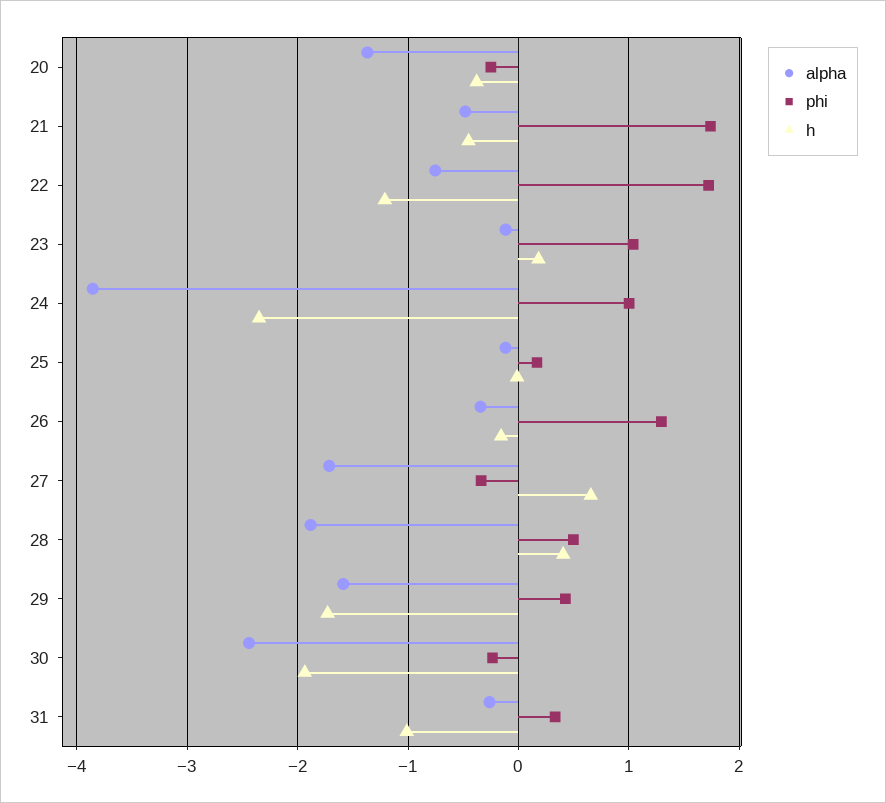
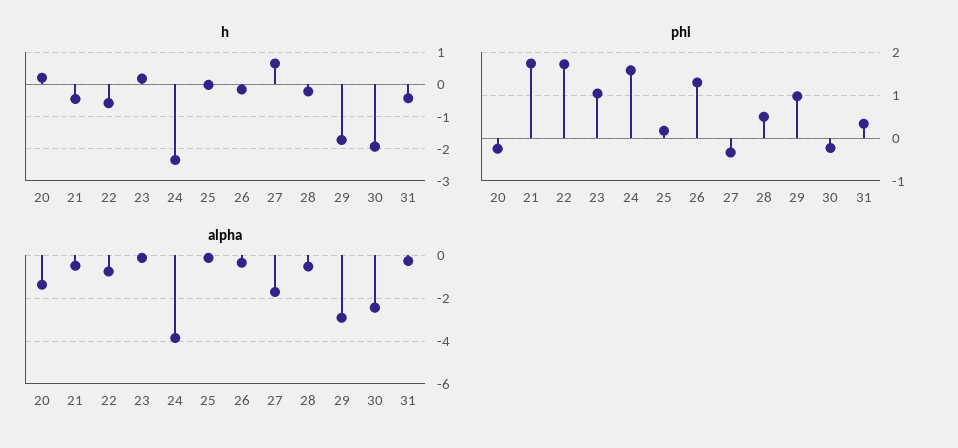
h, 20: -0.4 -> 0.2
h, 22: -1.2 -> -0.6
phi, 24: 1 -> 1.6
alpha, 28: -1.9 -> -0.5
h, 28: 0.4 -> -0.2
alpha, 29: -1.6 -> -3
phi, 29: 0.4 -> 1
h, 31: -1 -> -0.4

